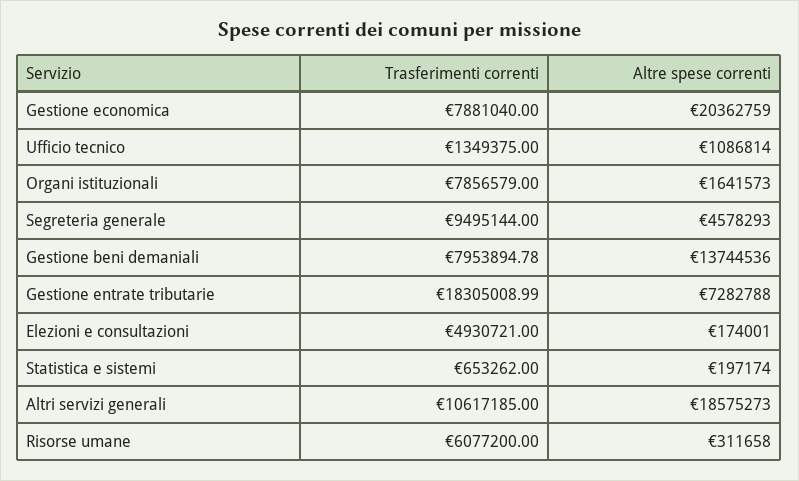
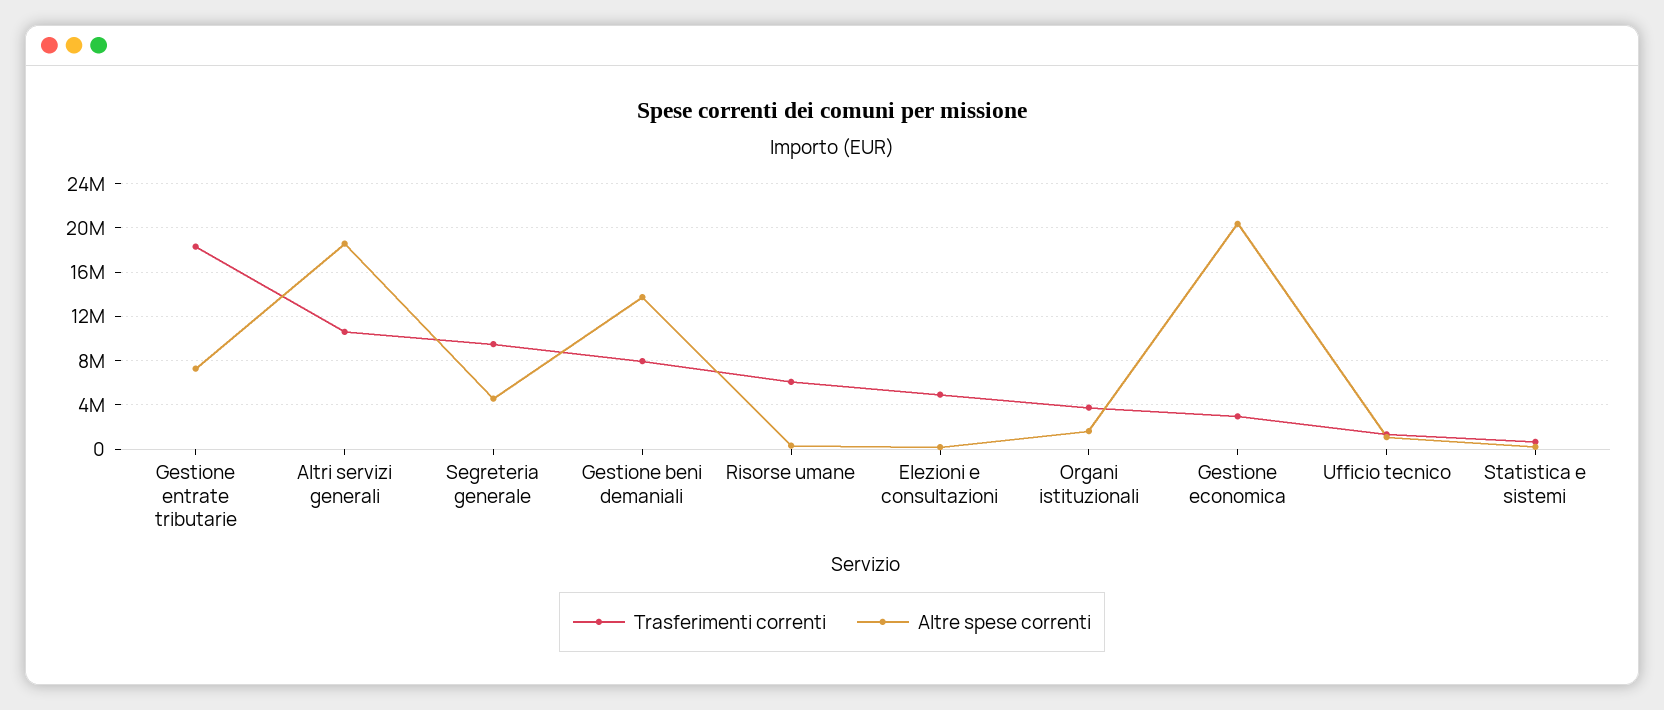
Trasferimenti correnti, Gestione economica: 7881040 -> 3000000
Trasferimenti correnti, Organi istituzionali: 7856579 -> 4000000

